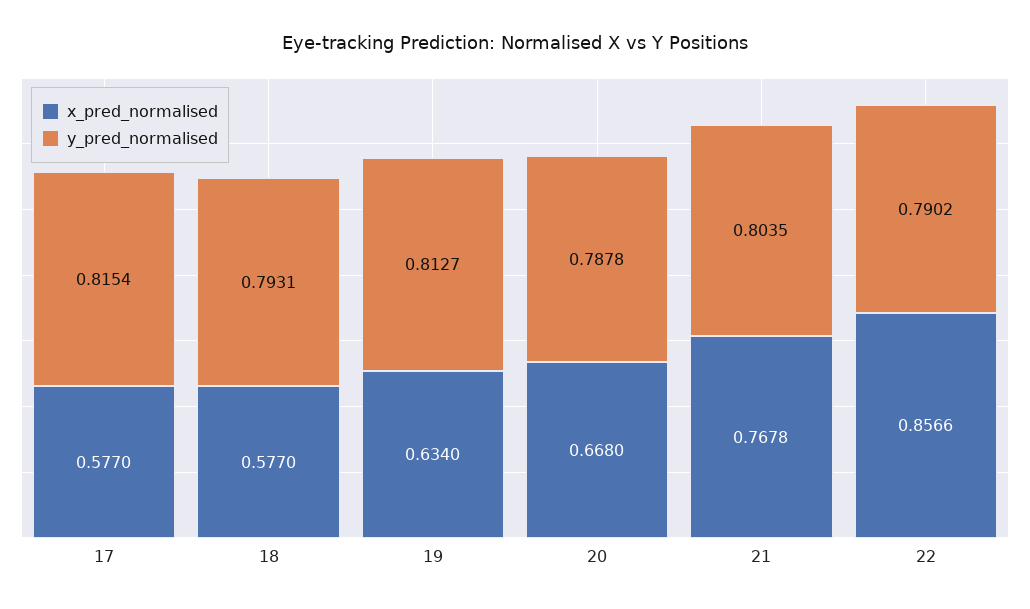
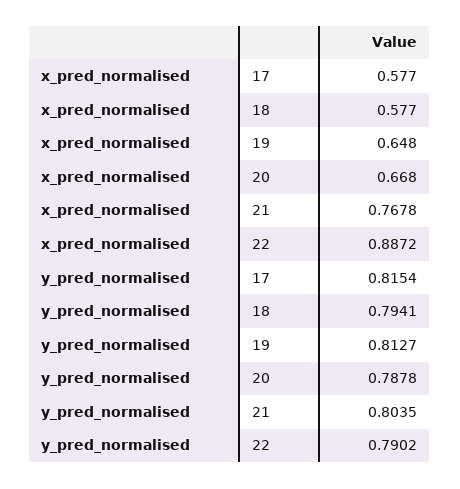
y_pred_normalised, 18: 0.7931 -> 0.7941
x_pred_normalised, 19: 0.634 -> 0.648
x_pred_normalised, 22: 0.8566 -> 0.8872

